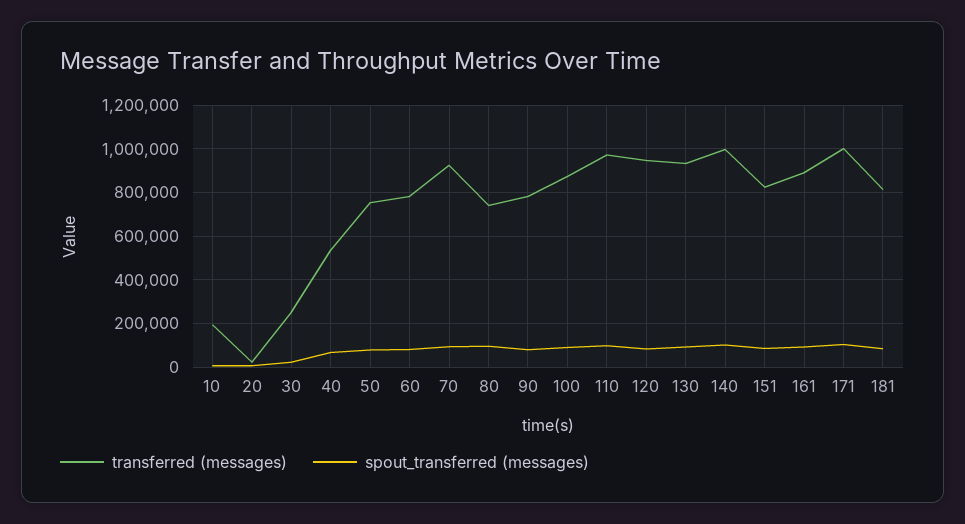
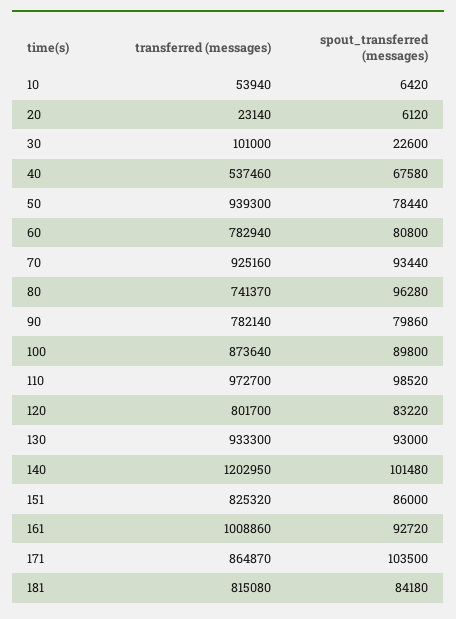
transferred (messages), 10: 200000 -> 53940
transferred (messages), 30: 250000 -> 101000
transferred (messages), 50: 750000 -> 939300
transferred (messages), 120: 950000 -> 801700
transferred (messages), 140: 1000000 -> 1202950
transferred (messages), 161: 900000 -> 1008860
transferred (messages), 171: 1000000 -> 864870

